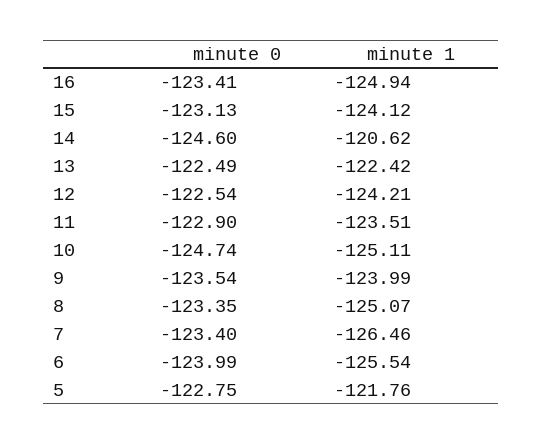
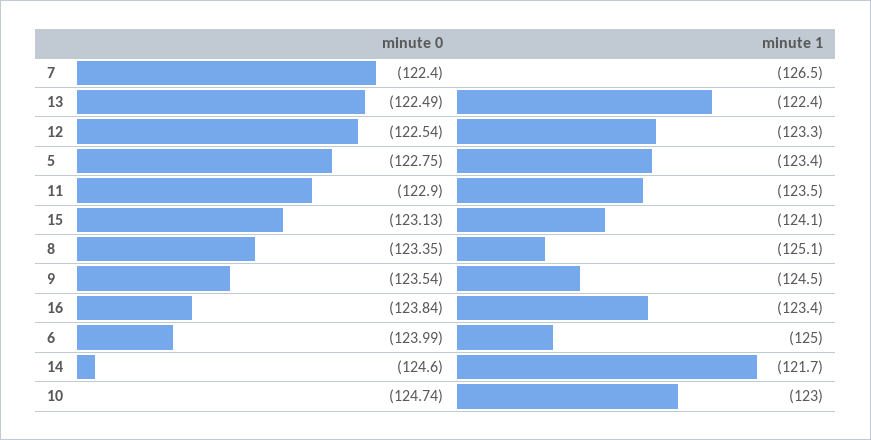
minute 0, 16: -123.41 -> -123.84
minute 1, 16: -124.94 -> -123.4
minute 1, 14: -120.62 -> -121.7
minute 1, 12: -124.21 -> -123.3
minute 1, 10: -125.11 -> -123
minute 1, 9: -123.99 -> -124.5
minute 0, 7: -123.4 -> -122.4
minute 1, 6: -125.54 -> -125
minute 1, 5: -121.76 -> -123.4

